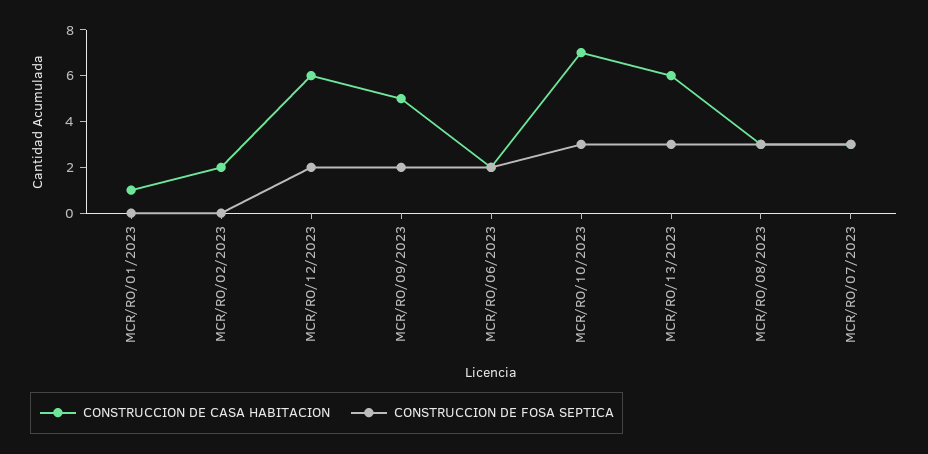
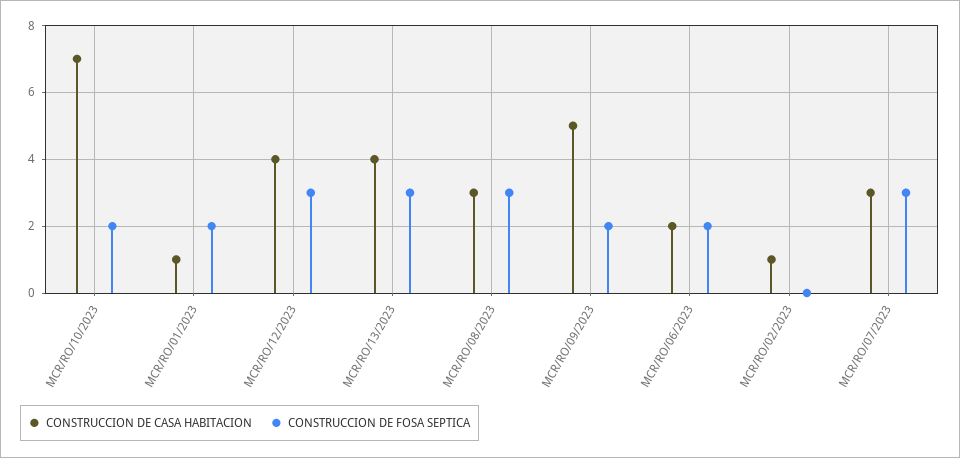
CONSTRUCCION DE FOSA SEPTICA, MCR/RO/01/2023: 0 -> 2
CONSTRUCCION DE CASA HABITACION, MCR/RO/02/2023: 2 -> 1
CONSTRUCCION DE CASA HABITACION, MCR/RO/12/2023: 6 -> 4
CONSTRUCCION DE FOSA SEPTICA, MCR/RO/12/2023: 2 -> 3
CONSTRUCCION DE FOSA SEPTICA, MCR/RO/10/2023: 3 -> 2
CONSTRUCCION DE CASA HABITACION, MCR/RO/13/2023: 6 -> 4

